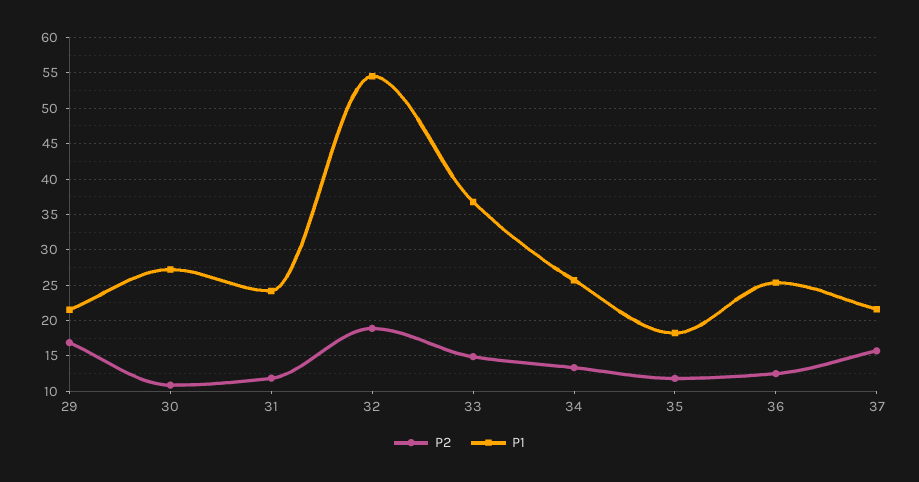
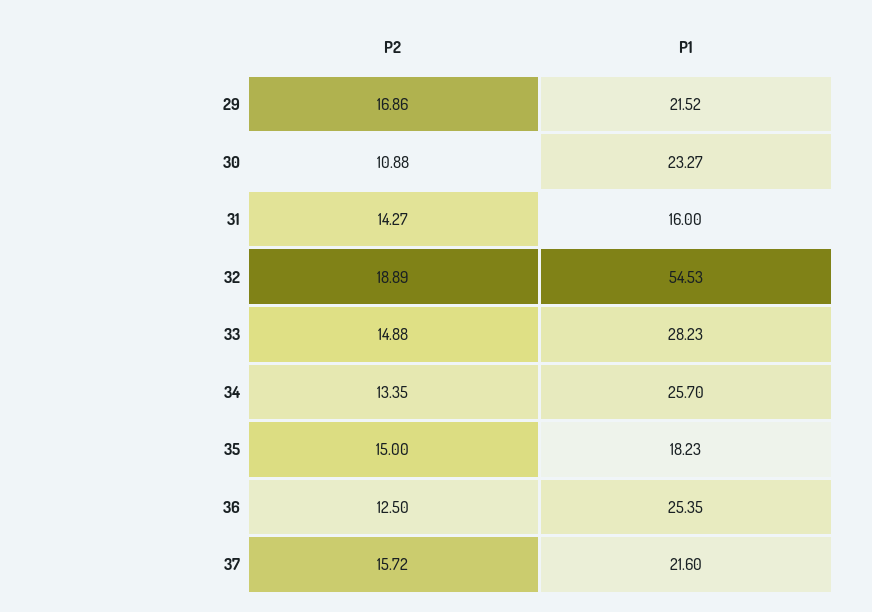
P1, 30: 27 -> 23.27
P2, 31: 12 -> 14.27
P1, 31: 24 -> 16
P1, 33: 37 -> 28.23
P2, 35: 12 -> 15

